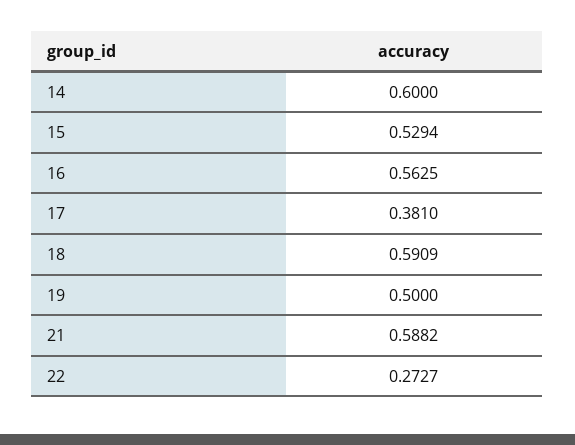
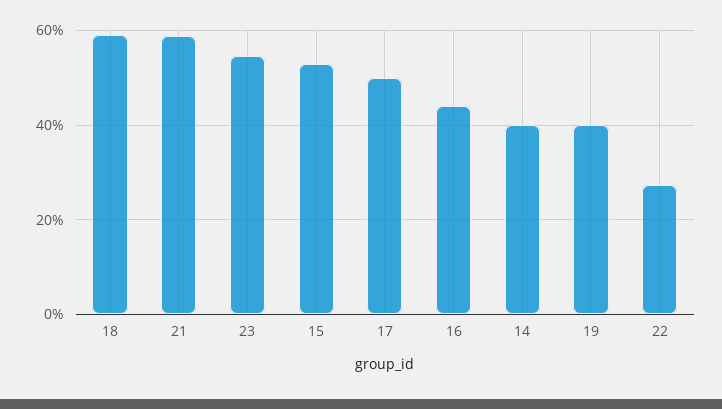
14: 0.6 -> 0.4
16: 0.5625 -> 0.44
17: 0.381 -> 0.5
19: 0.5 -> 0.4
23: none -> 0.54

